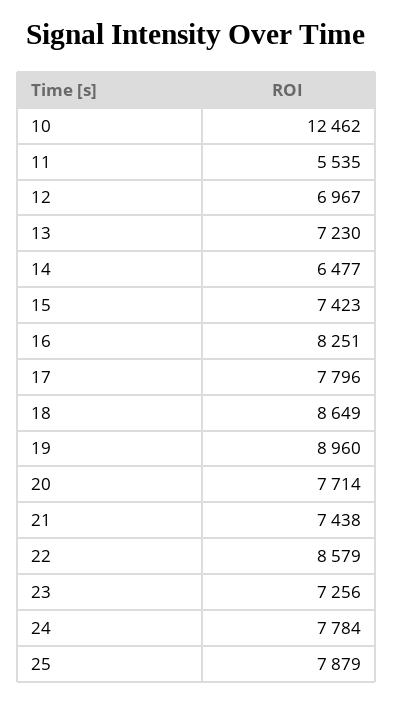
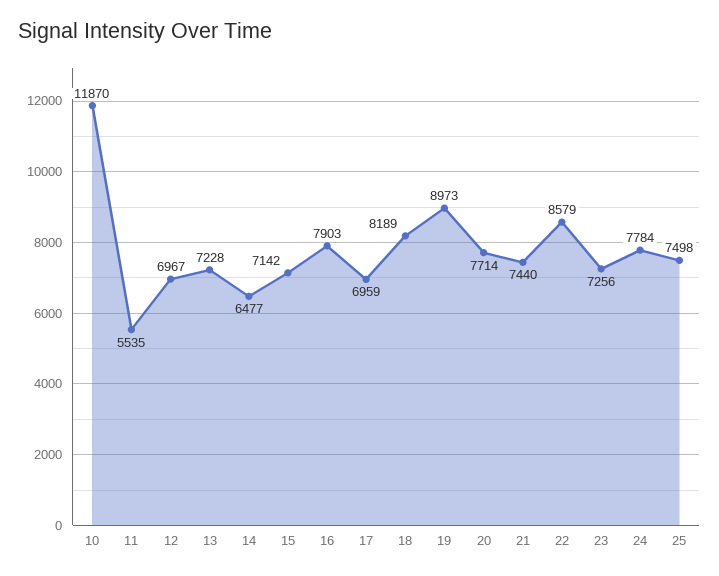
10: 12462 -> 11870
13: 7230 -> 7228
15: 7423 -> 7142
16: 8251 -> 7903
17: 7796 -> 6959
18: 8649 -> 8189
19: 8960 -> 8973
21: 7438 -> 7440
25: 7879 -> 7498

